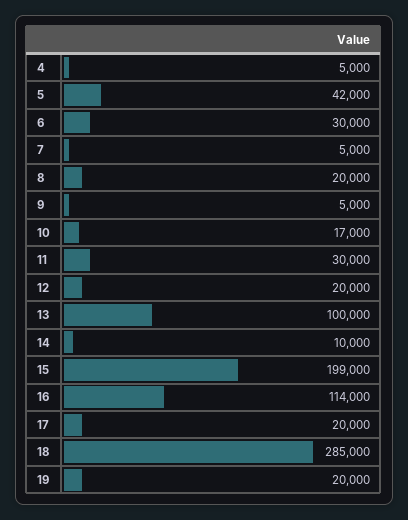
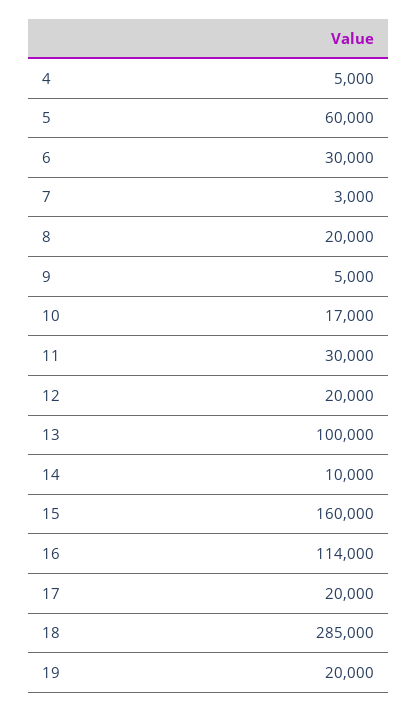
5: 42000 -> 60000
7: 5000 -> 3000
15: 199000 -> 160000

